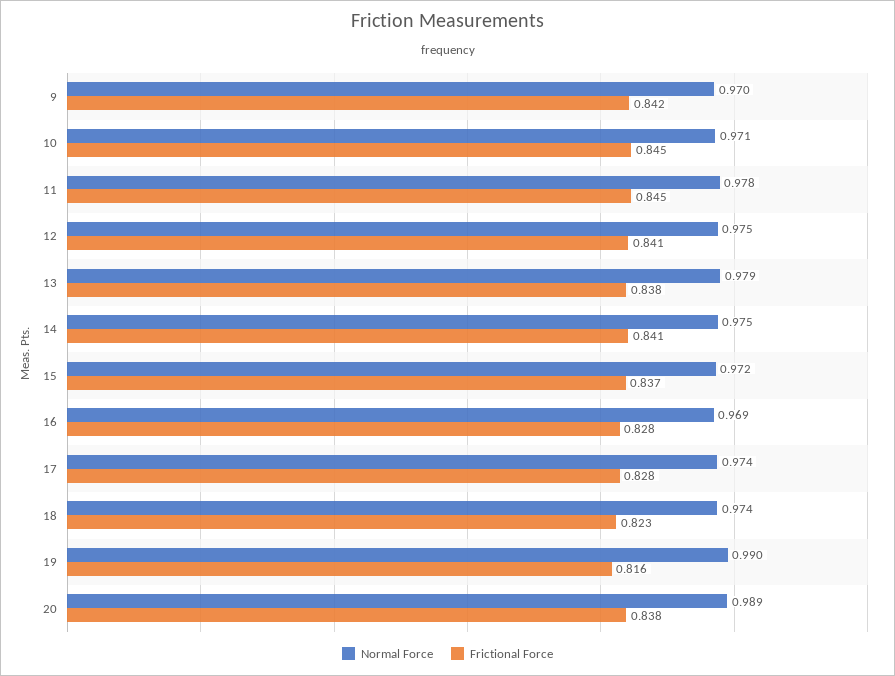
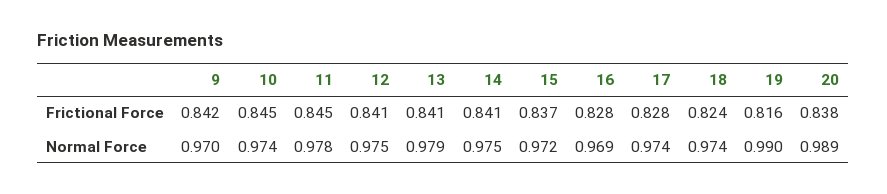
Normal Force, 10: 0.971 -> 0.974
Frictional Force, 13: 0.838 -> 0.841
Frictional Force, 18: 0.823 -> 0.824

